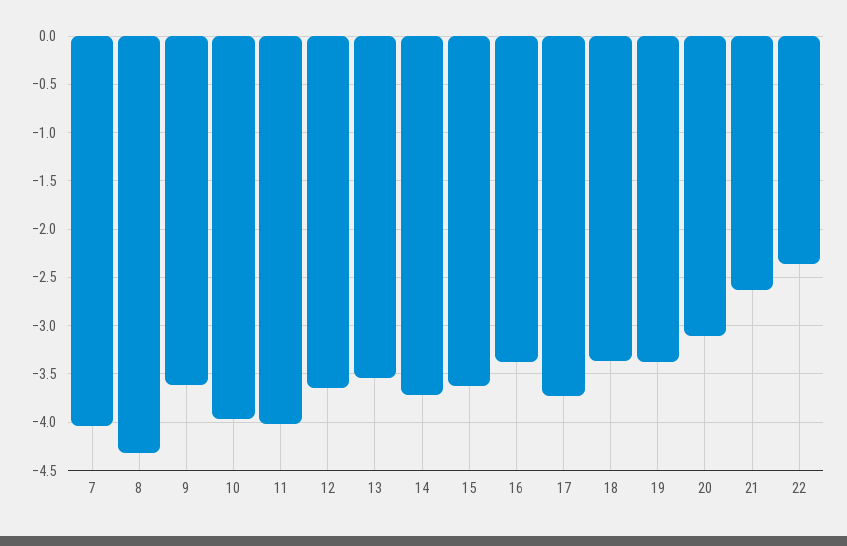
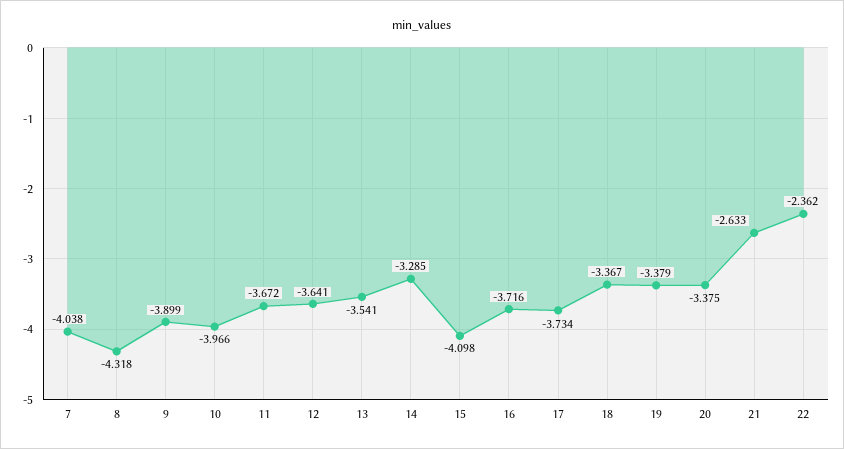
9: -3.6 -> -3.899
11: -4 -> -3.672
14: -3.7 -> -3.285
15: -3.6 -> -4.098
16: -3.4 -> -3.716
20: -3.1 -> -3.375

